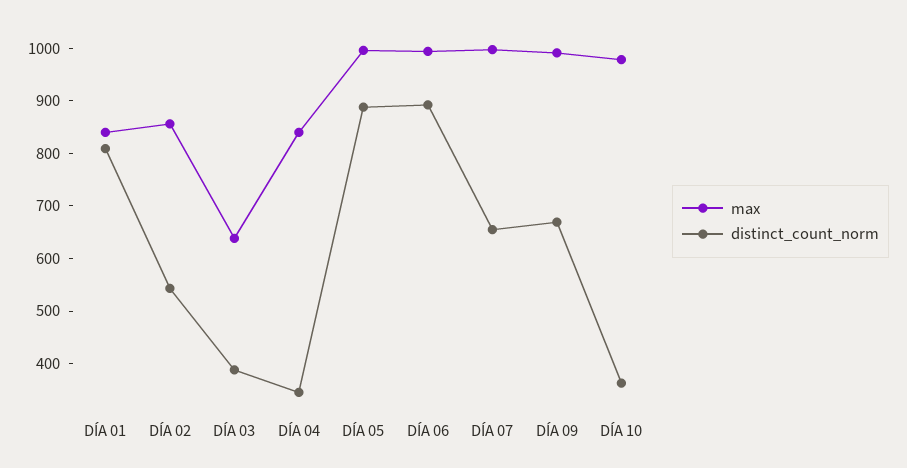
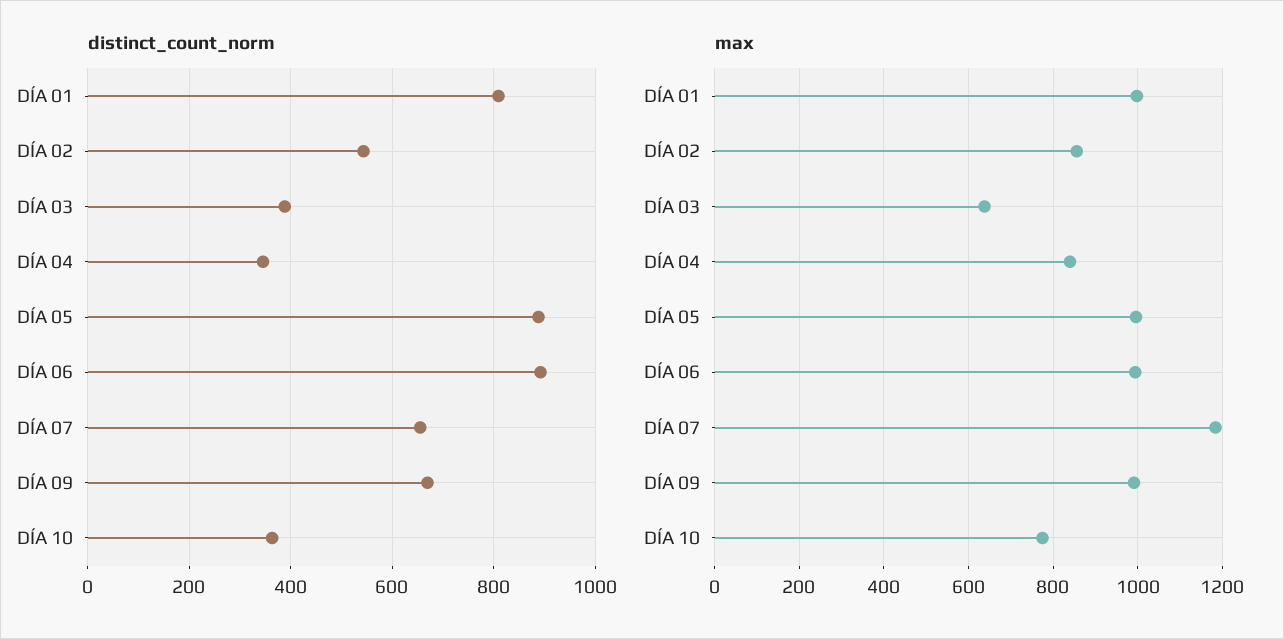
max, DÍA 01: 840 -> 1000
max, DÍA 07: 1000 -> 1180
max, DÍA 10: 980 -> 780

